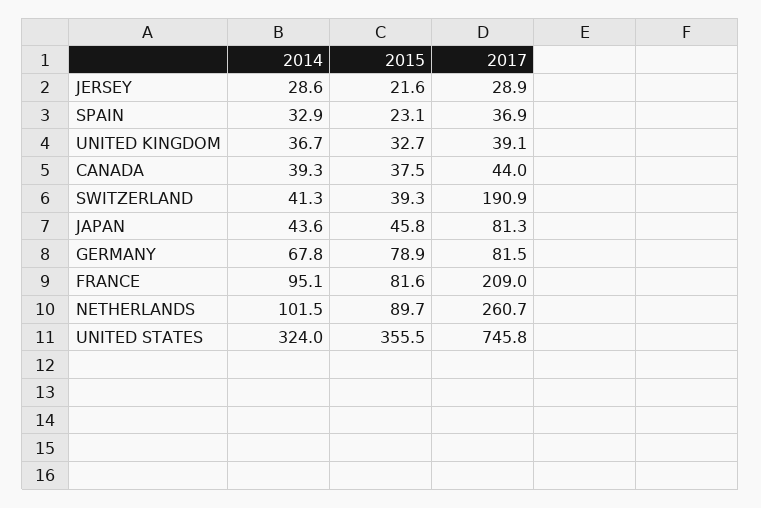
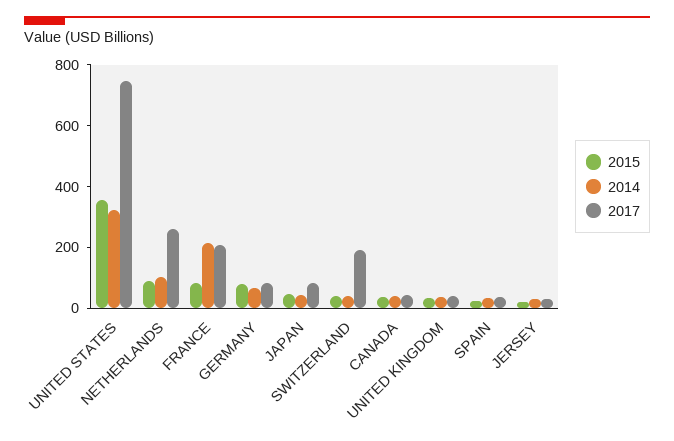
2014, FRANCE: 95.1 -> 200

